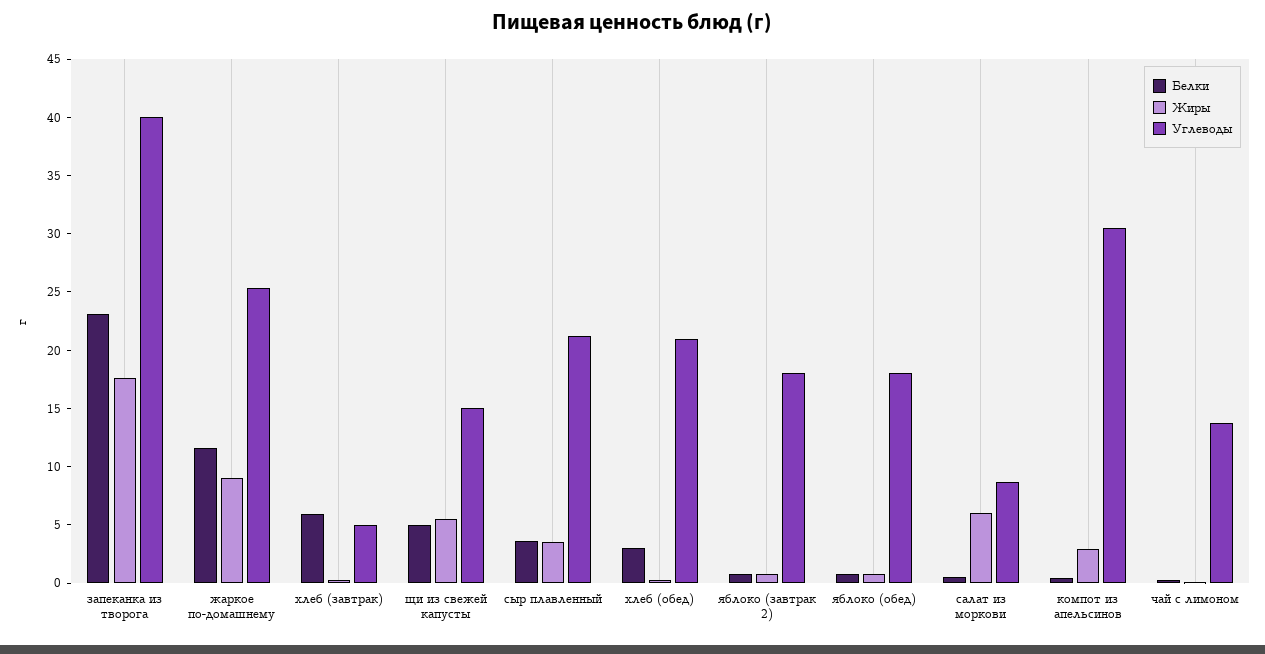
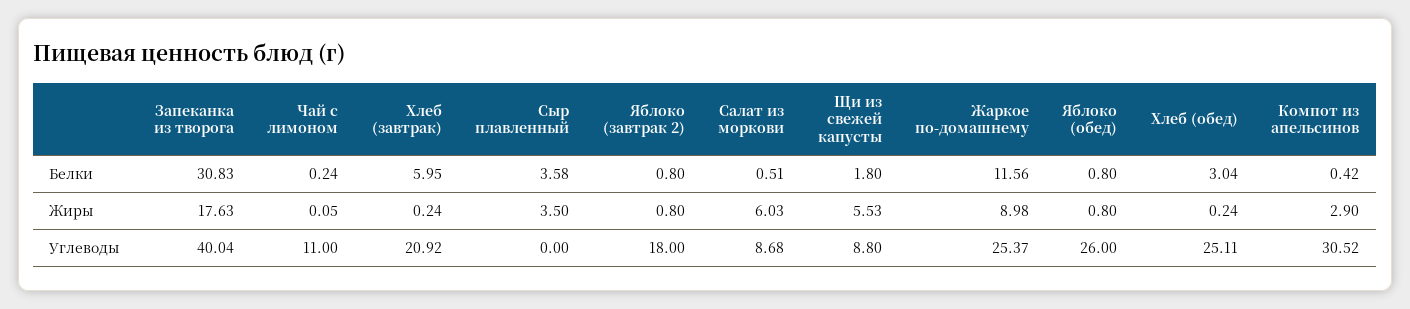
Белки, запеканка из творога: 23 -> 30.83
Углеводы, хлеб (завтрак): 5 -> 20.92
Белки, щи из свежей капусты: 5 -> 1.8
Углеводы, щи из свежей капусты: 15 -> 8.8
Углеводы, сыр плавленный: 21 -> 0
Углеводы, хлеб (обед): 21 -> 25.11
Углеводы, яблоко (обед): 18 -> 26
Углеводы, чай с лимоном: 14 -> 11

